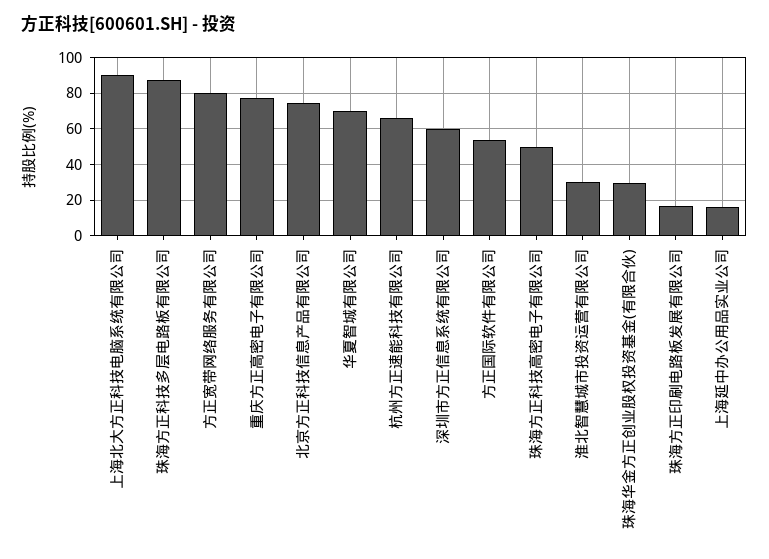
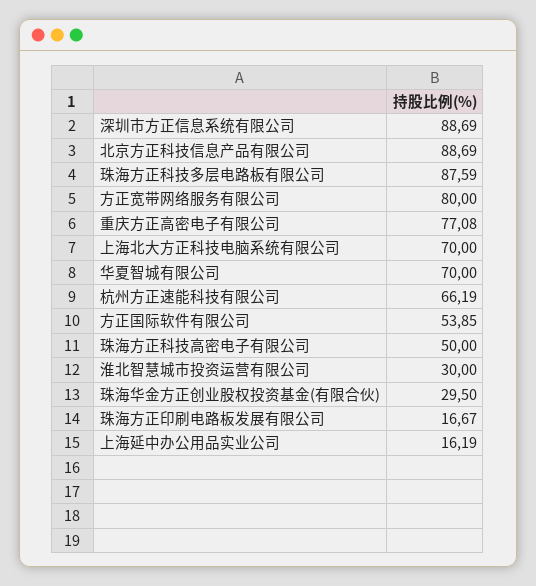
上海北大方正科技电脑系统有限公司: 90 -> 70
北京方正科技信息产品有限公司: 75 -> 88.69
深圳市方正信息系统有限公司: 60 -> 88.69

